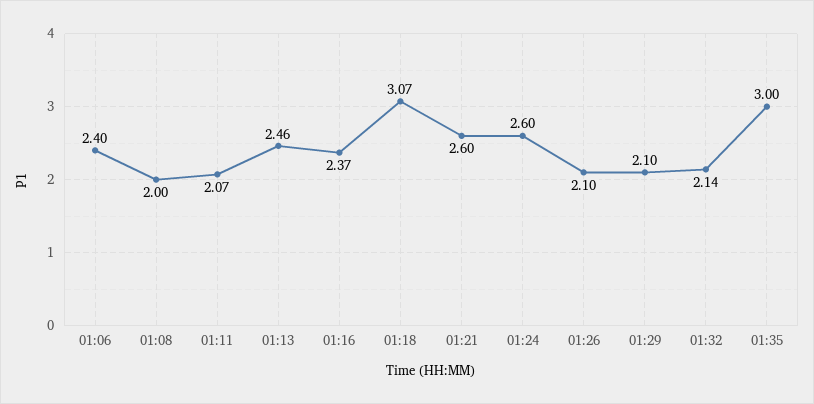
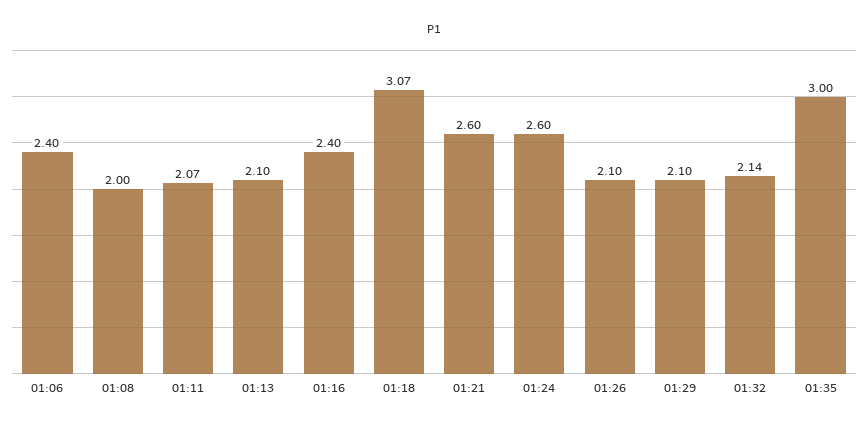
01:13: 2.46 -> 2.1
01:16: 2.37 -> 2.4

